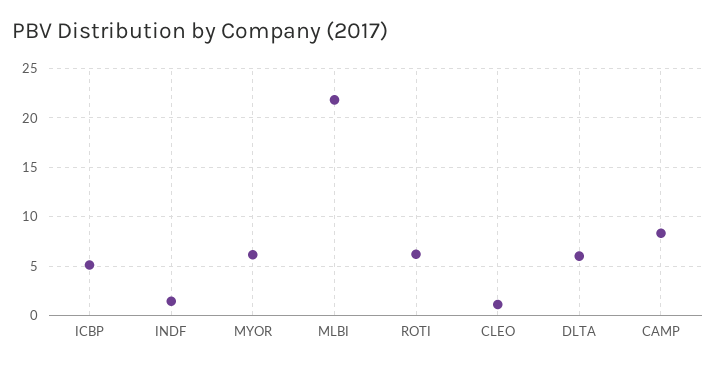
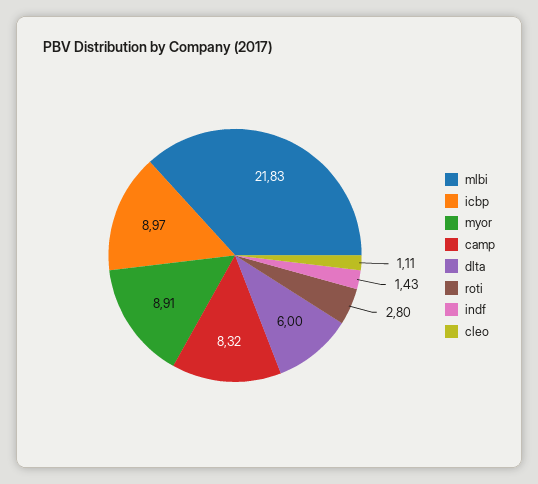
ICBP: 5 -> 8.97
MYOR: 6 -> 8.91
ROTI: 6 -> 2.8

